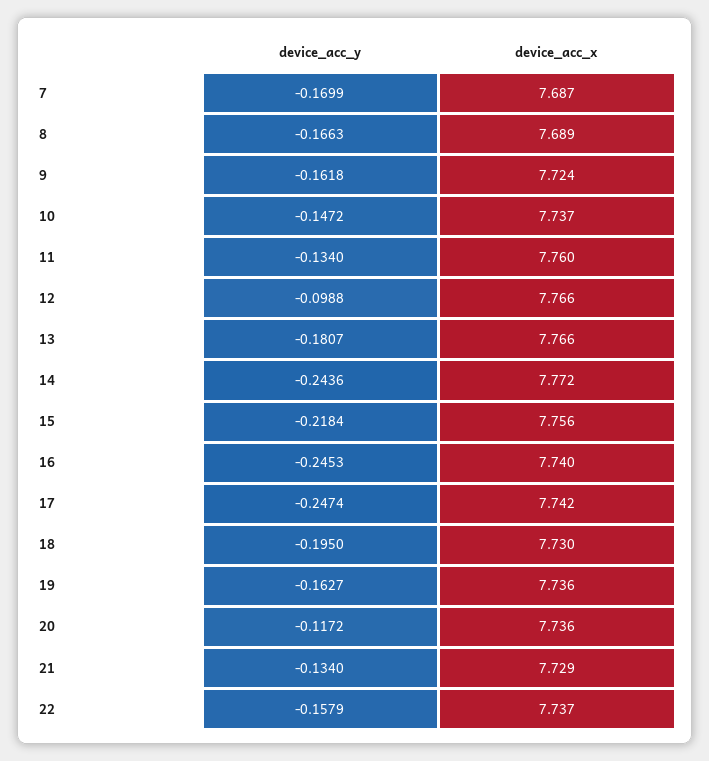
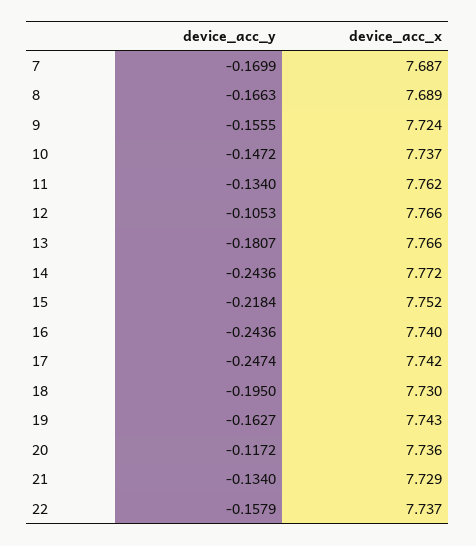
device_acc_y, 9: -0.1618 -> -0.1555
device_acc_x, 11: 7.76 -> 7.762
device_acc_y, 12: -0.0988 -> -0.1053
device_acc_x, 15: 7.756 -> 7.752
device_acc_y, 16: -0.2453 -> -0.2436
device_acc_x, 19: 7.736 -> 7.743

